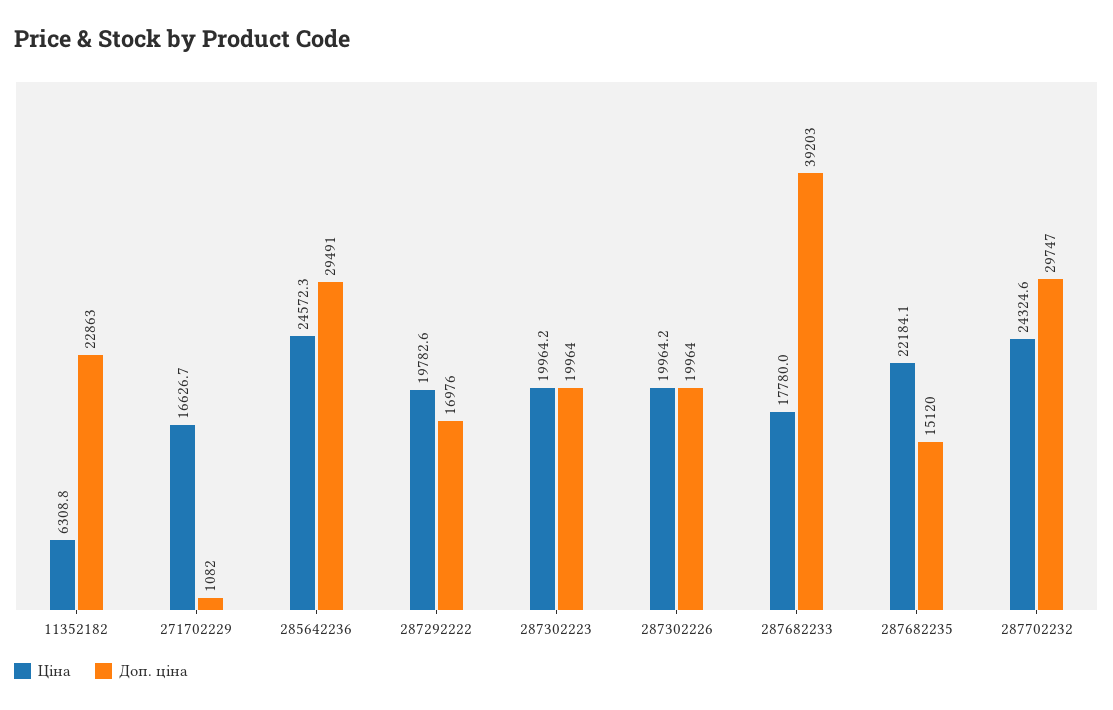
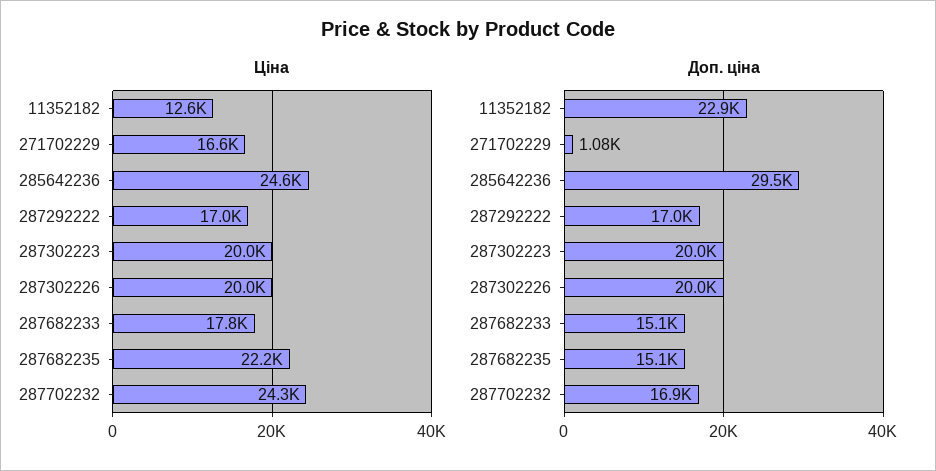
Ціна, 11352182: 6308.8 -> 12600
Ціна, 287292222: 19782.6 -> 17000
Доп. ціна, 287682233: 39203 -> 15100
Доп. ціна, 287702232: 29747 -> 16900

